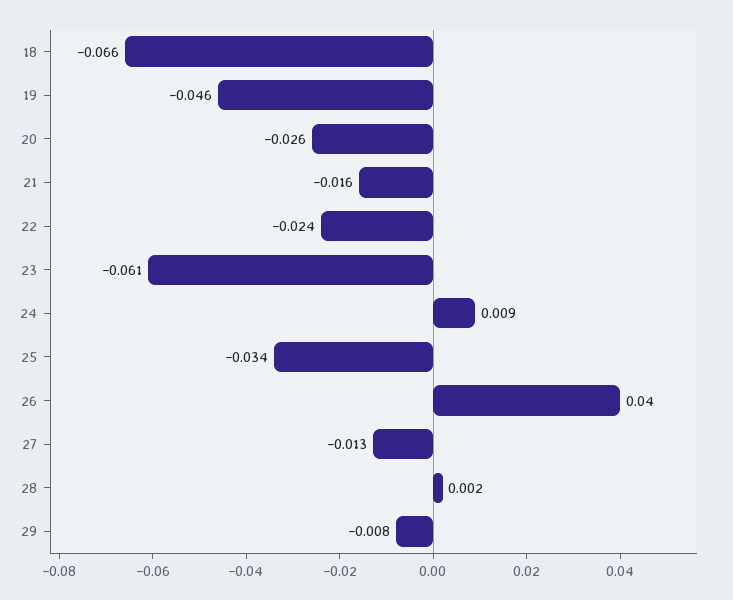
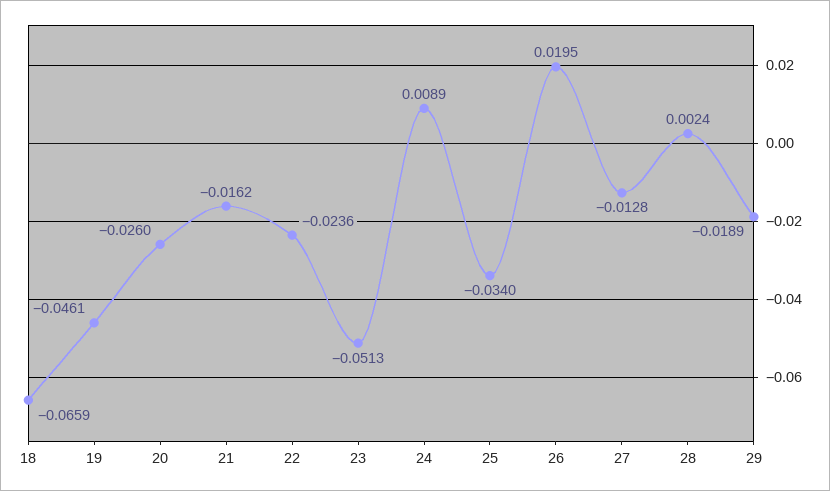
23: -0.061 -> -0.0513
26: 0.04 -> 0.0195
29: -0.008 -> -0.0189

